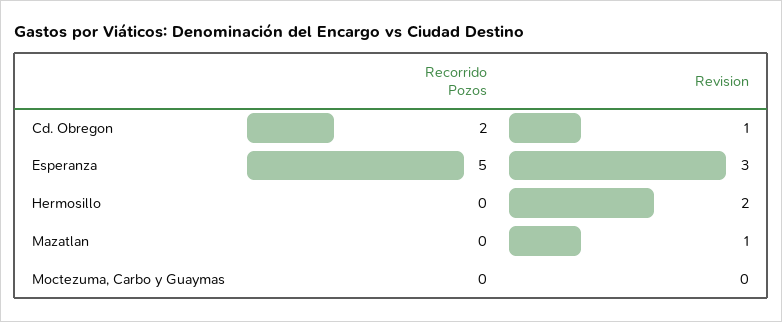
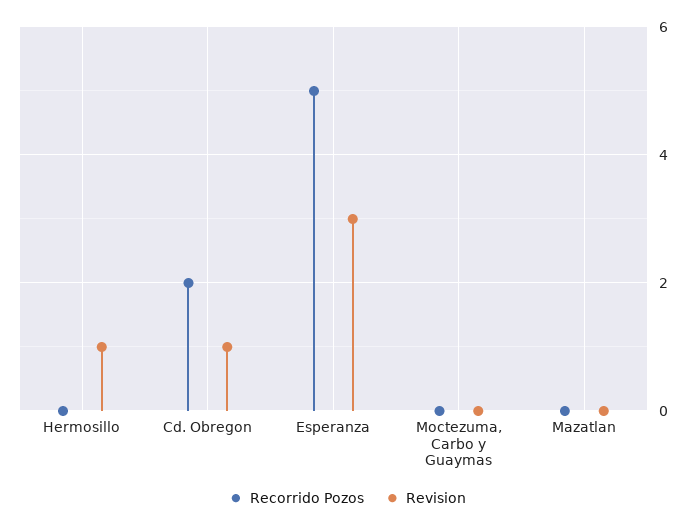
Revision, Hermosillo: 2 -> 1
Revision, Mazatlan: 1 -> 0

